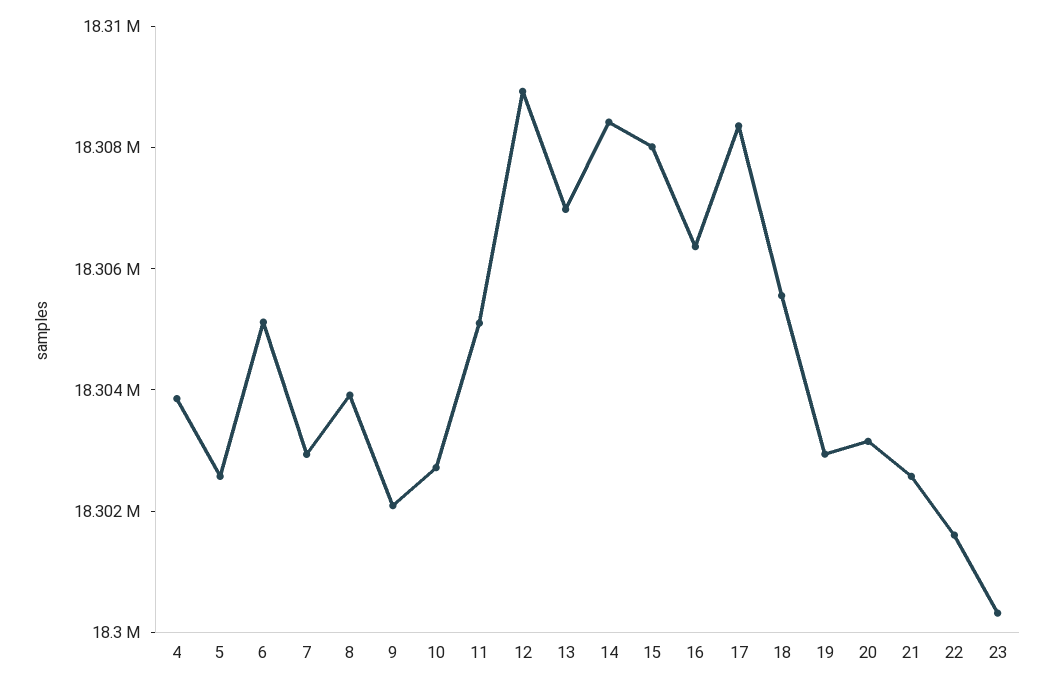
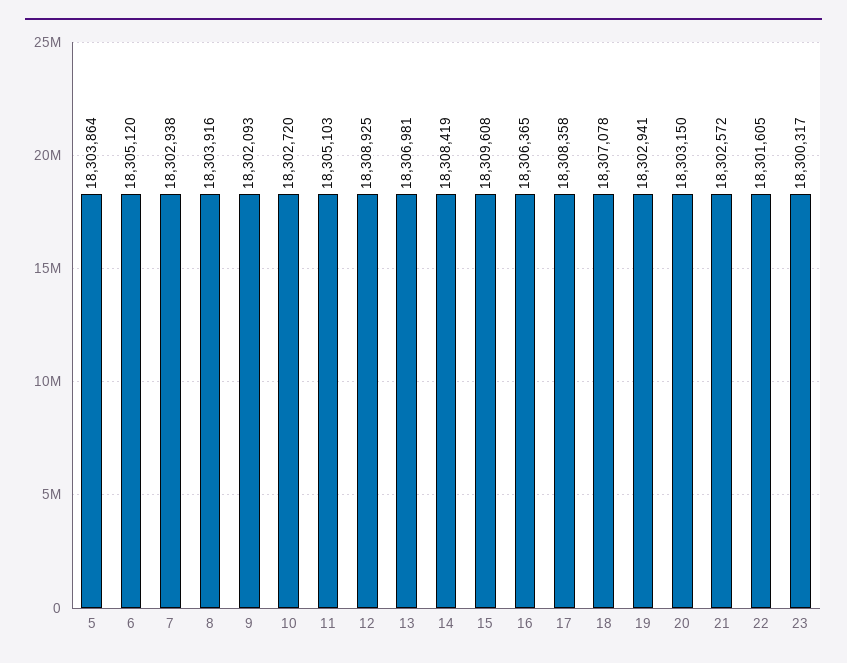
4: 18304000 -> none
5: 18302500 -> 18303864
15: 18308000 -> 18309608
18: 18305500 -> 18307078

